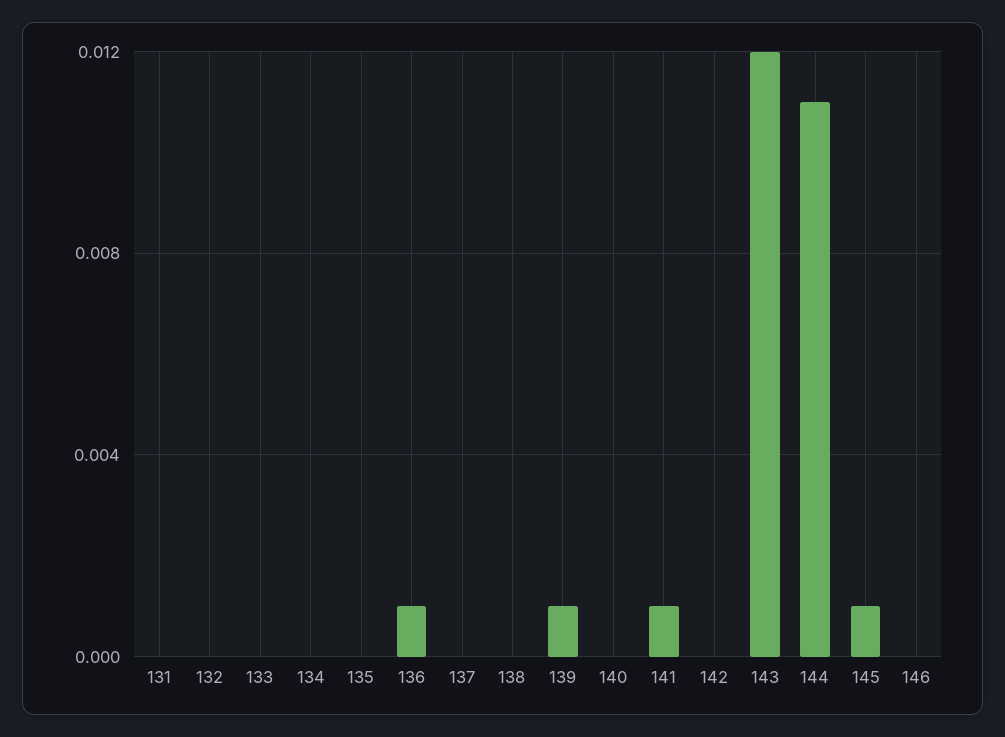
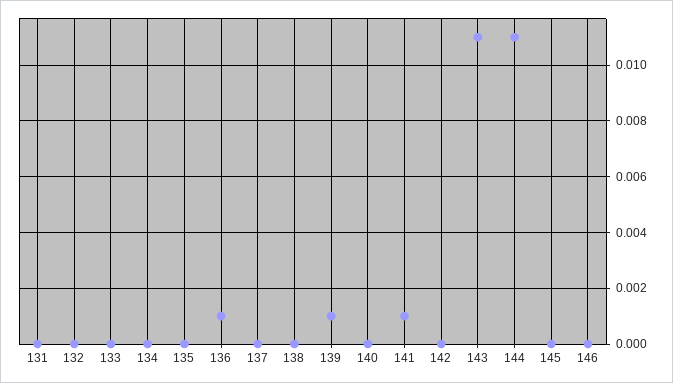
143: 0.012 -> 0.011
145: 0.001 -> 0

